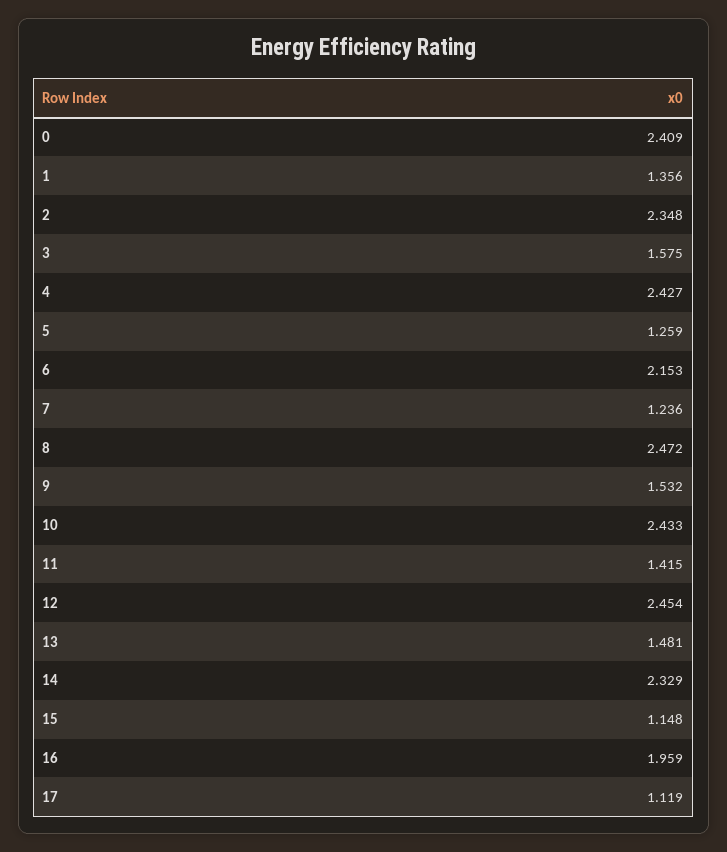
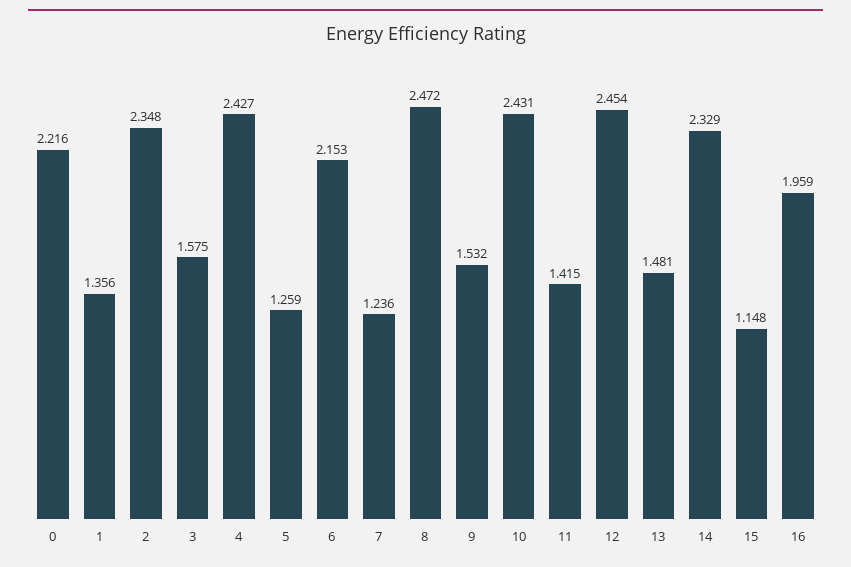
0: 2.409 -> 2.216
10: 2.433 -> 2.431
17: 1.119 -> none

